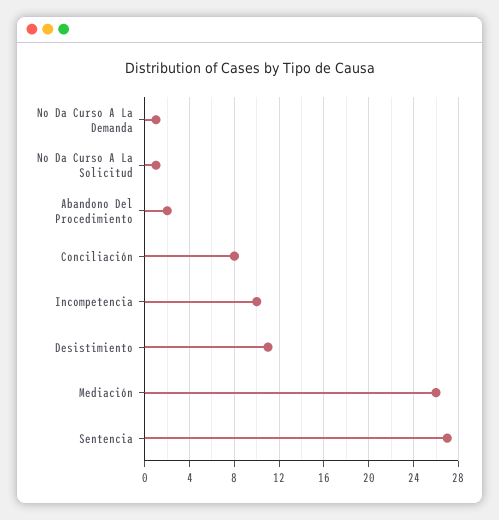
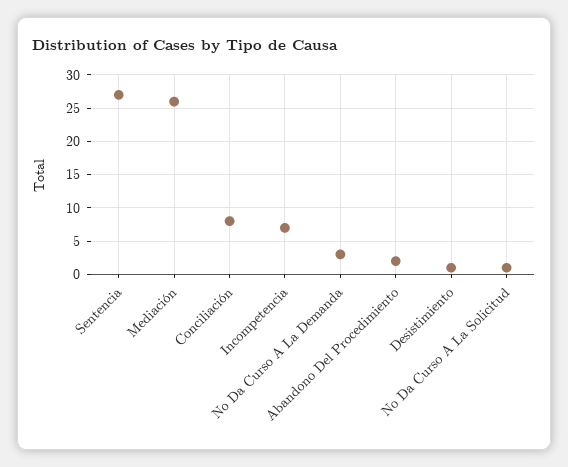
No Da Curso A La Demanda: 1 -> 3
Incompetencia: 10 -> 7
Desistimiento: 11 -> 1

